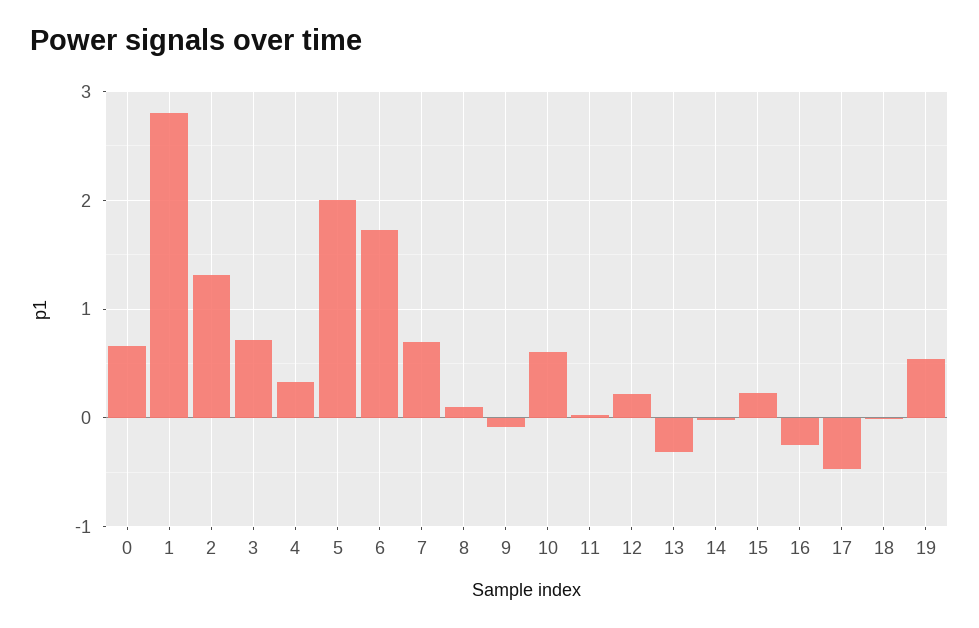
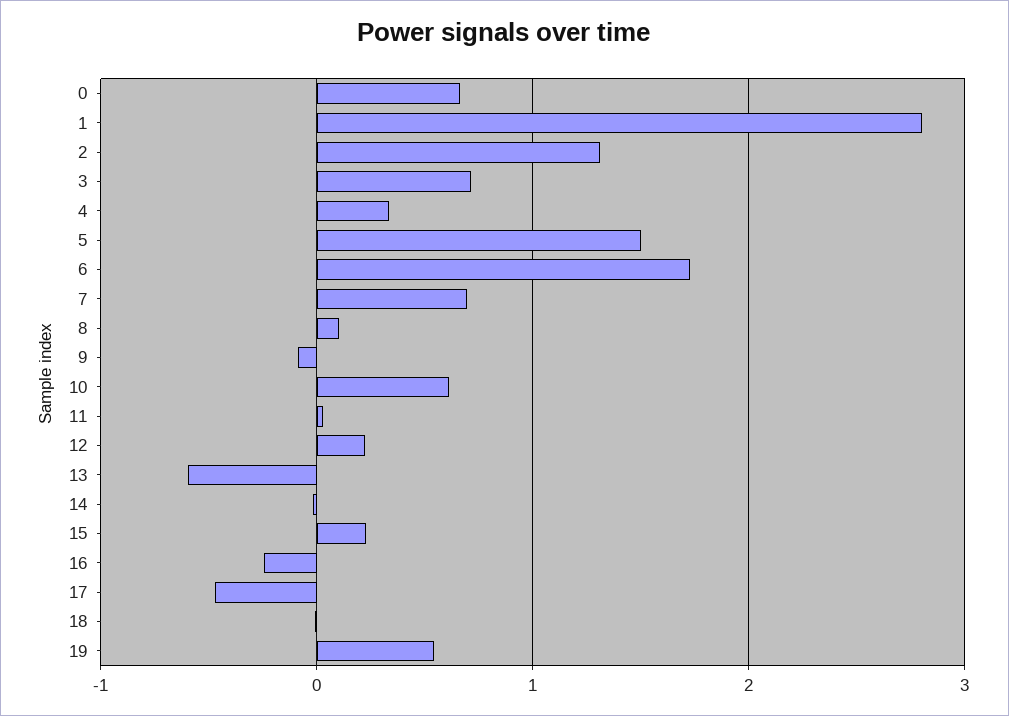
5: 2 -> 1.5
13: -0.3 -> -0.6

